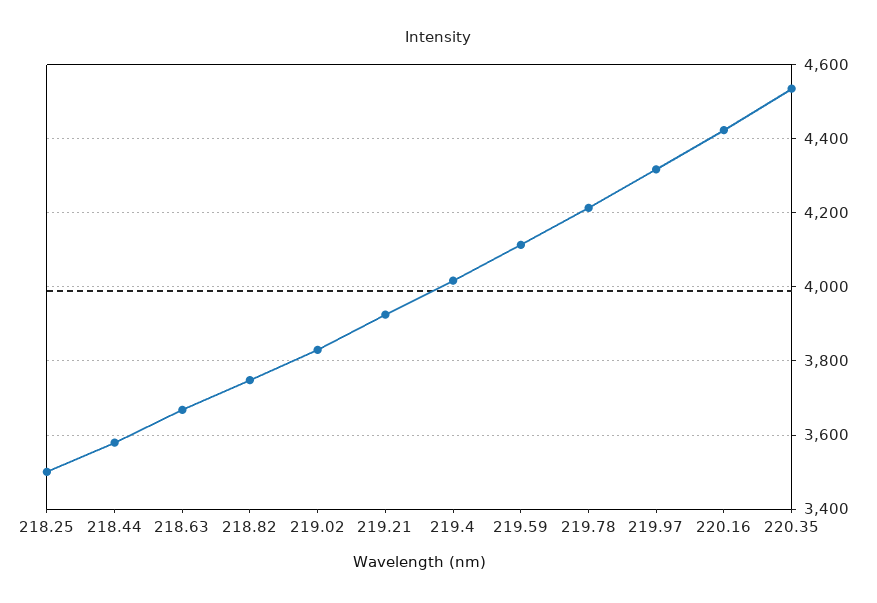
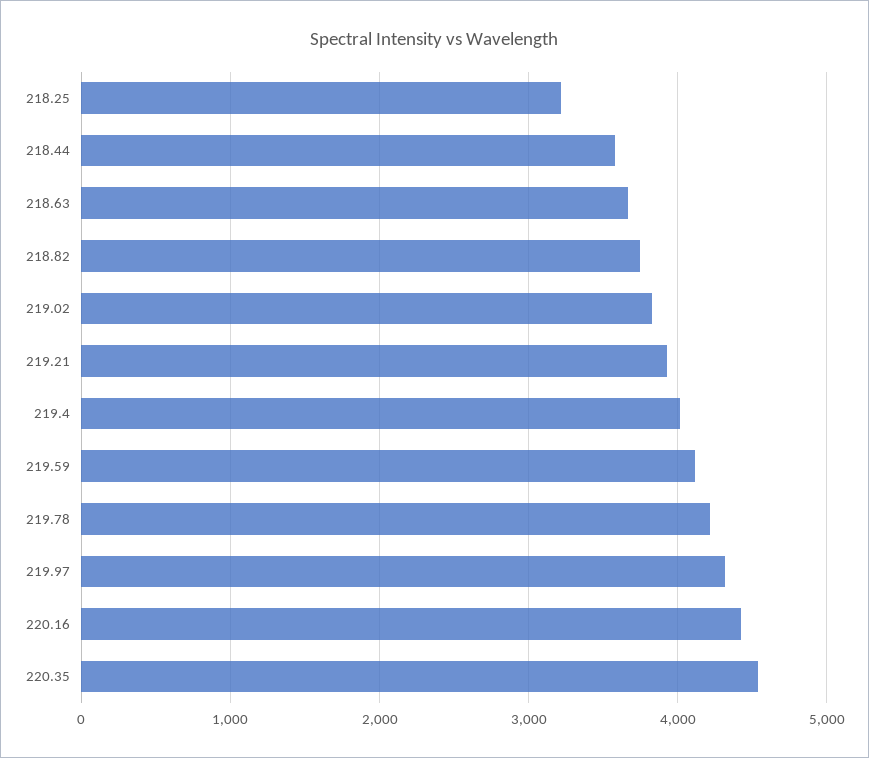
218.25: 3500 -> 3200

